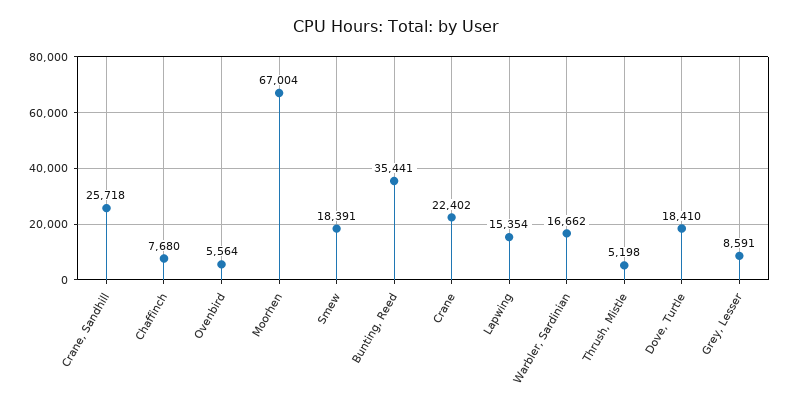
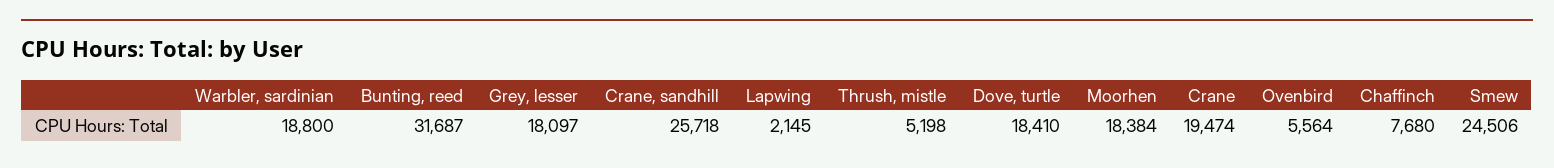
Moorhen: 67004 -> 18384
Smew: 18391 -> 24506
Bunting, Reed: 35441 -> 31687
Crane: 22402 -> 19474
Lapwing: 15354 -> 2145
Warbler, Sardinian: 16662 -> 18800
Grey, Lesser: 8591 -> 18097

